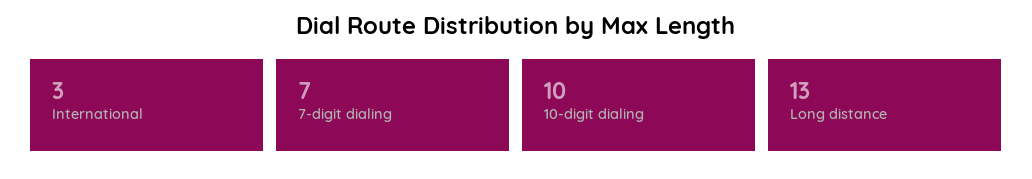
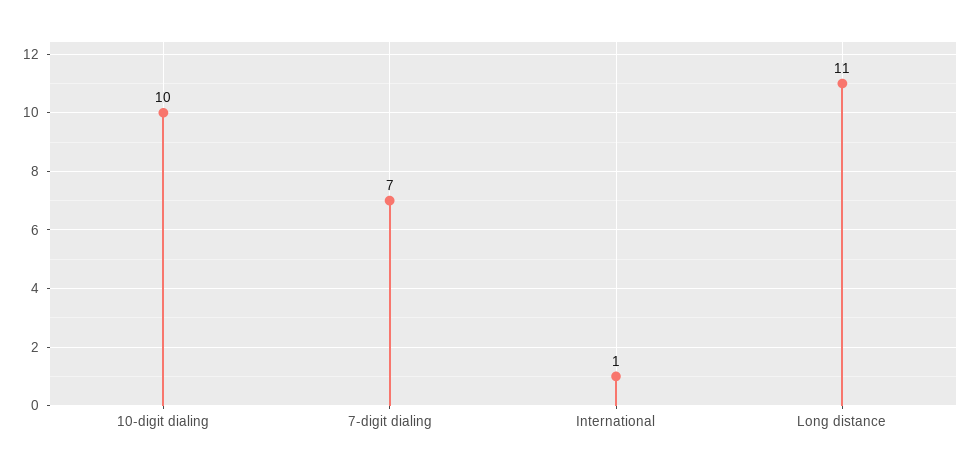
International: 3 -> 1
Long distance: 13 -> 11

